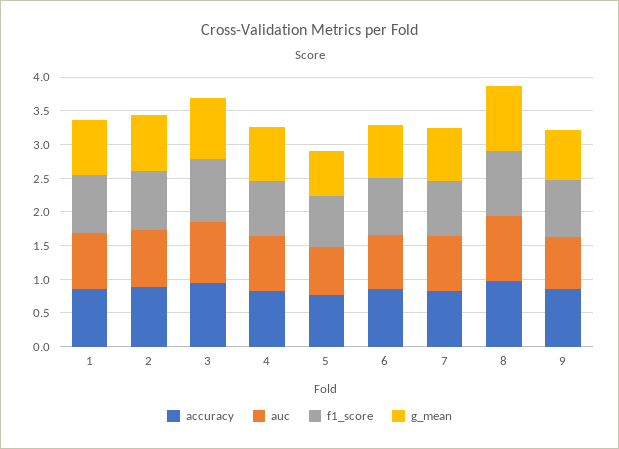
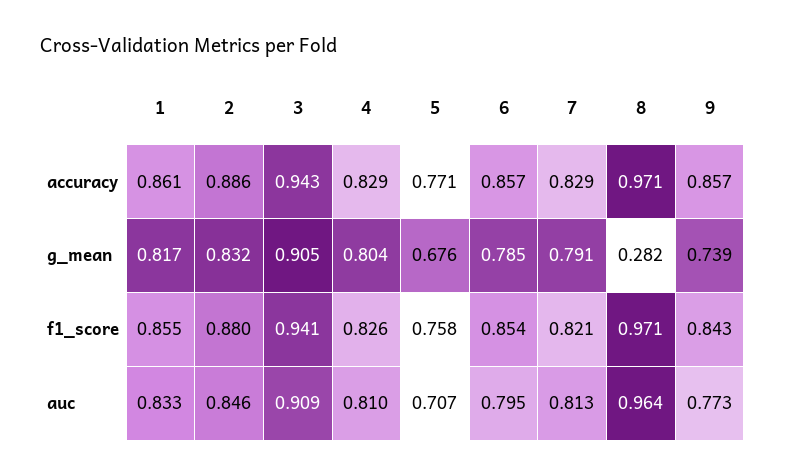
g_mean, 8: 1 -> 0.282

